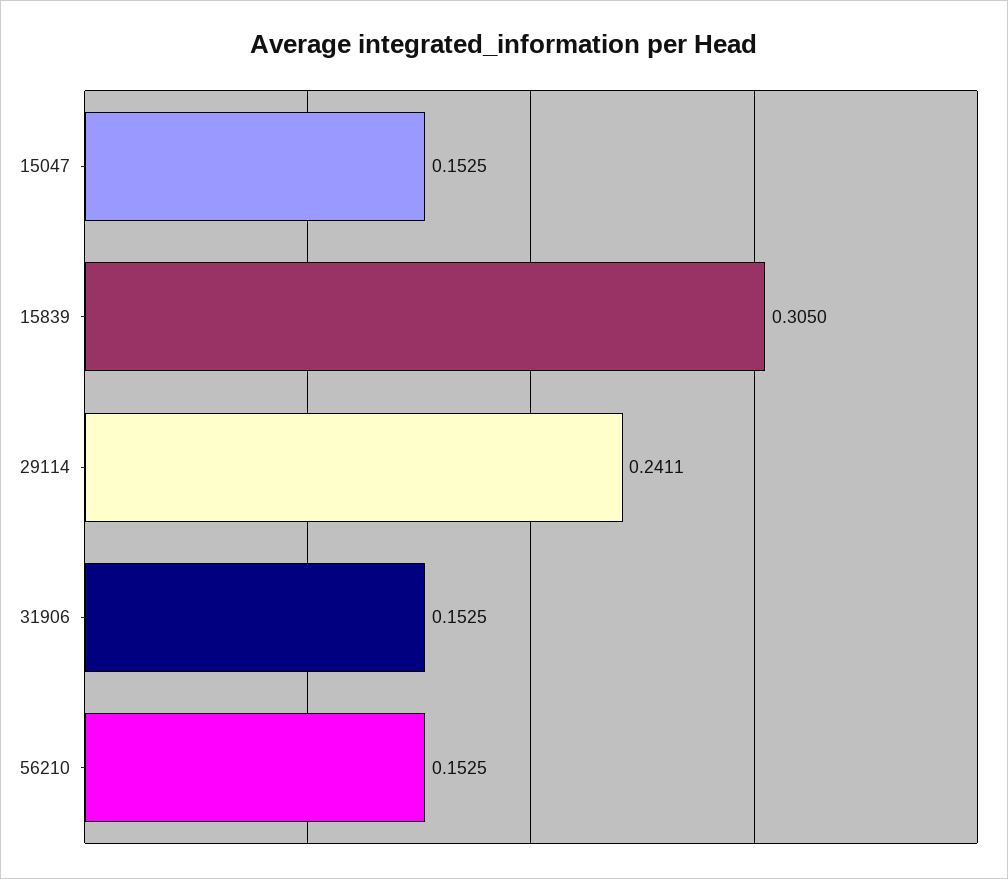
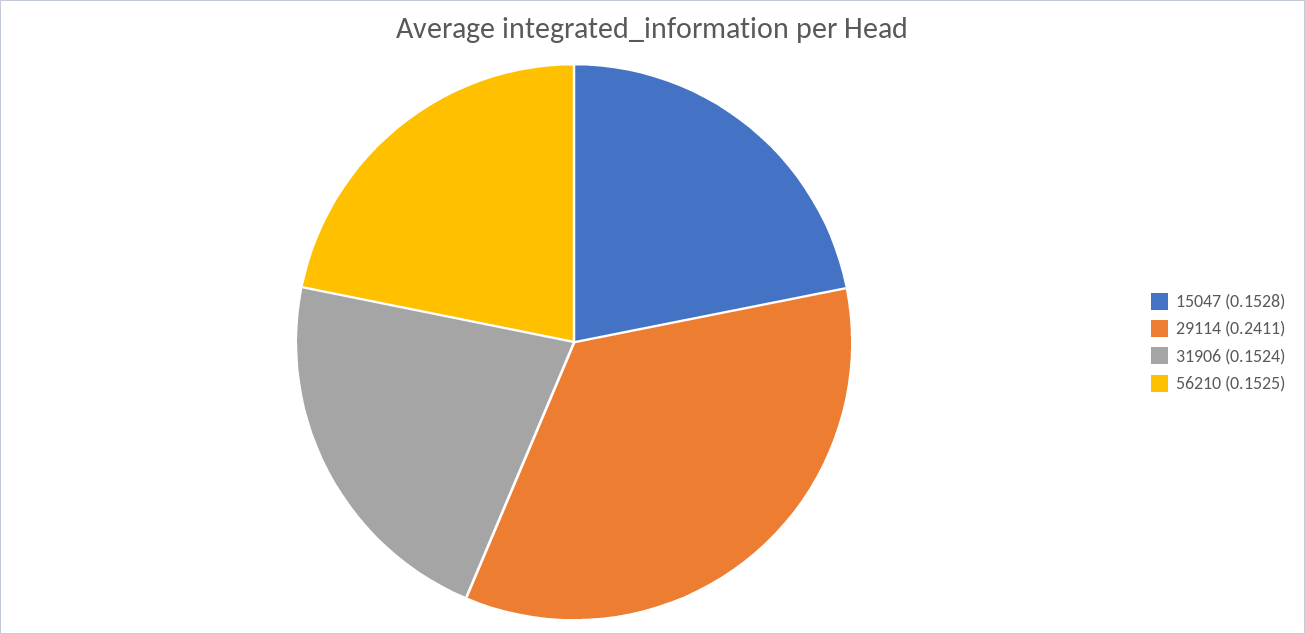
15047: 0.1525 -> 0.1528
15839: 0.305 -> none
31906: 0.1525 -> 0.1524

